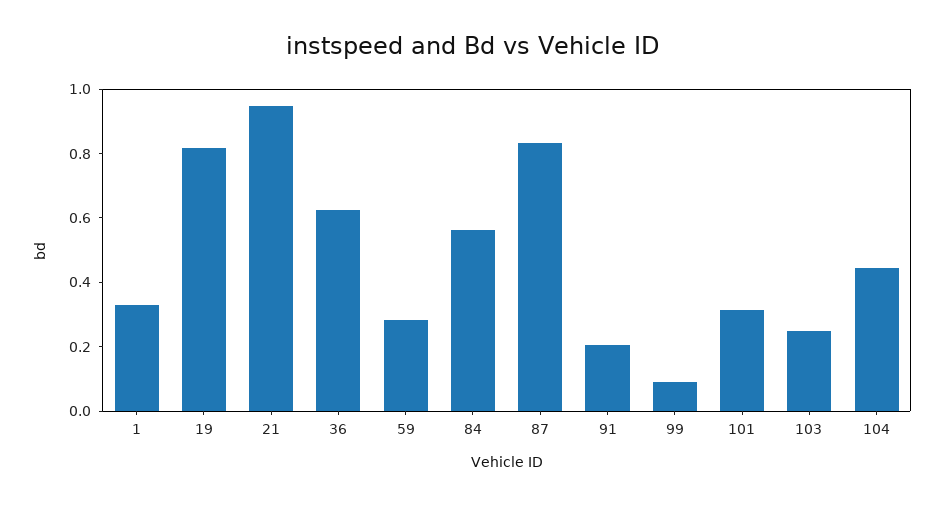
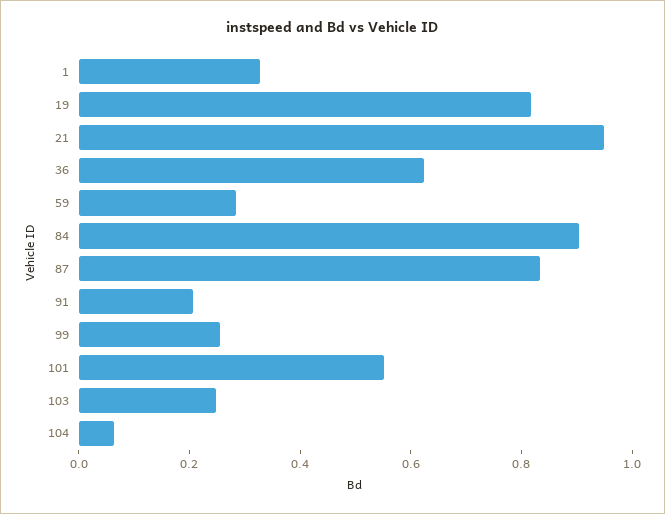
84: 0.55 -> 0.9
99: 0.1 -> 0.25
101: 0.3 -> 0.55
104: 0.45 -> 0.05

